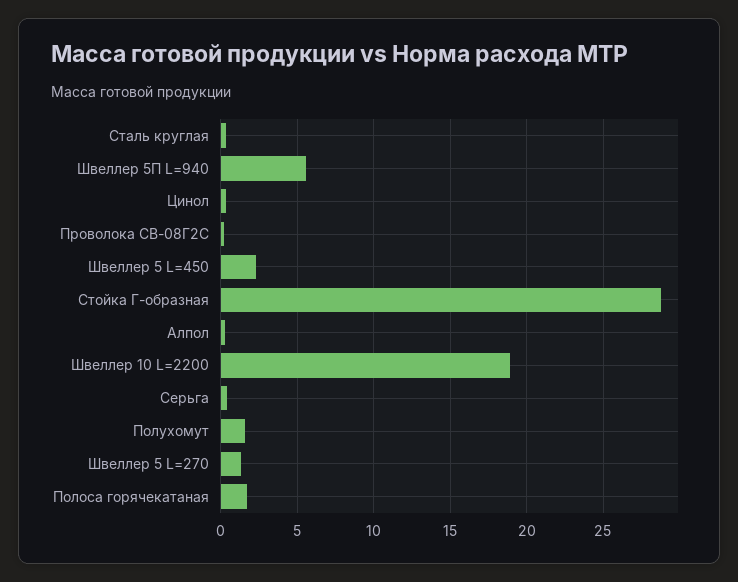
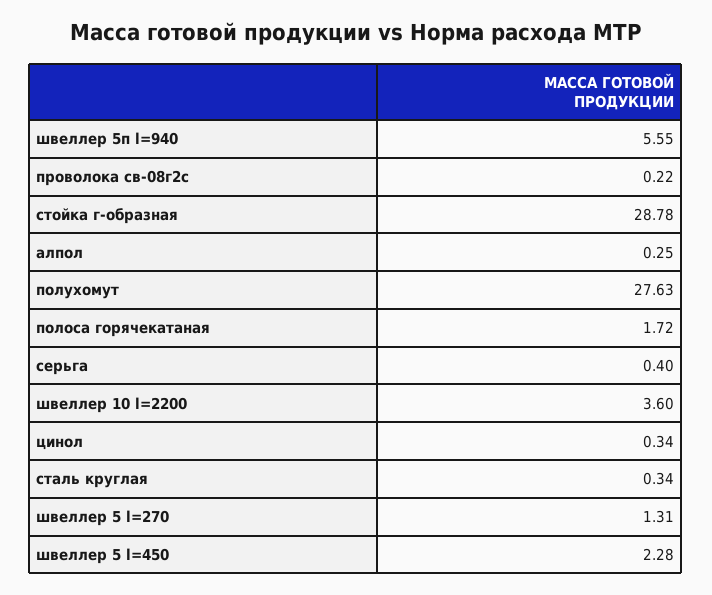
Швеллер 10 L=2200: 19 -> 3.6
Полухомут: 1.5 -> 27.63

